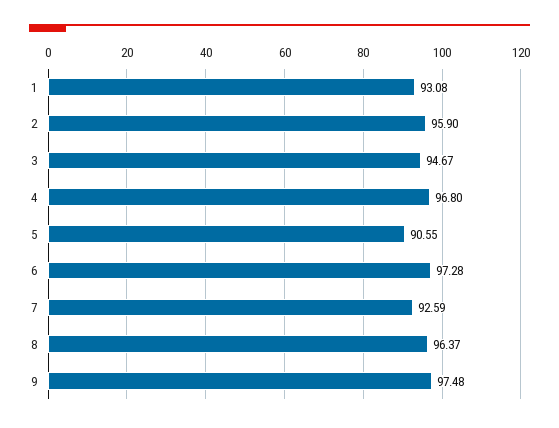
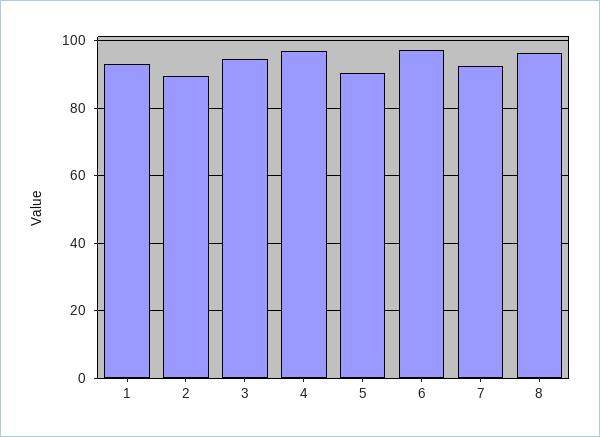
2: 95.9 -> 90
9: 97.48 -> none

